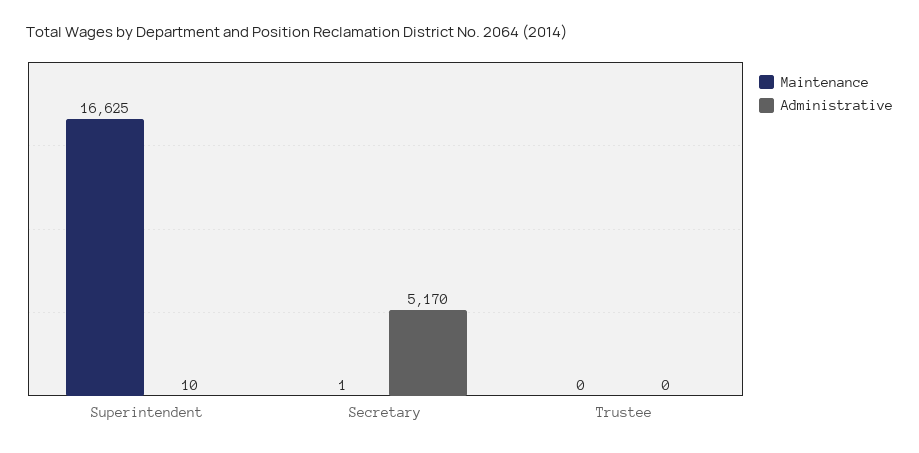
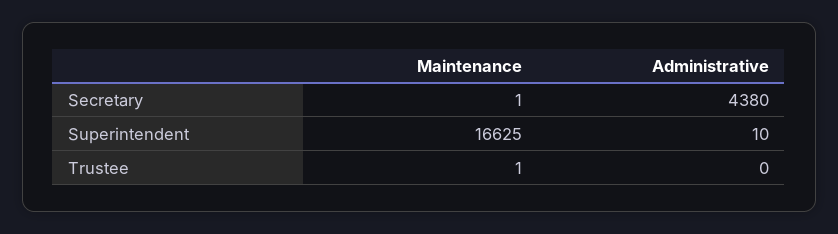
Administrative, Secretary: 5170 -> 4380
Maintenance, Trustee: 0 -> 1

